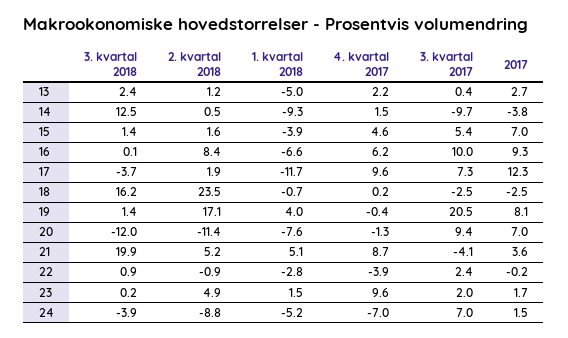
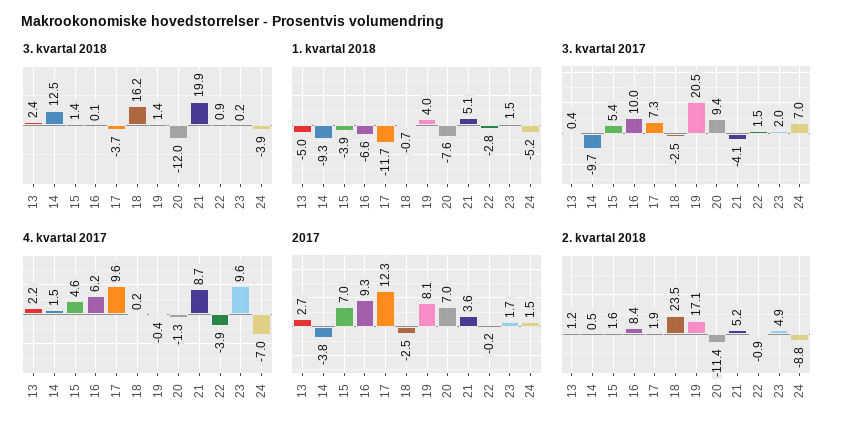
3. kvartal 2017, 22: 2.4 -> 1.5

